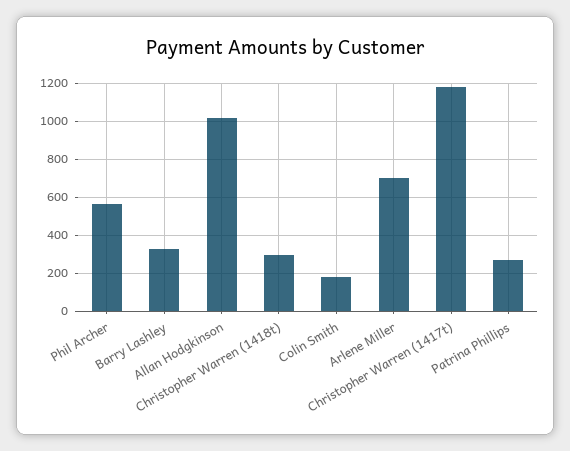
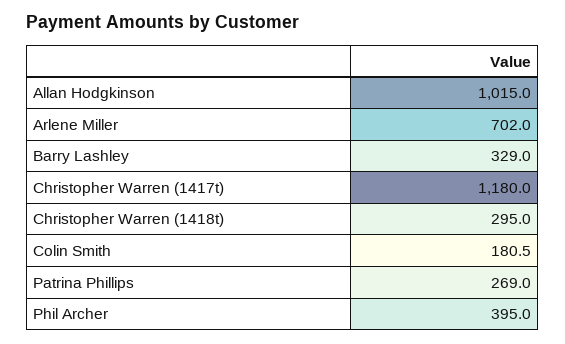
Phil Archer: 550 -> 395

